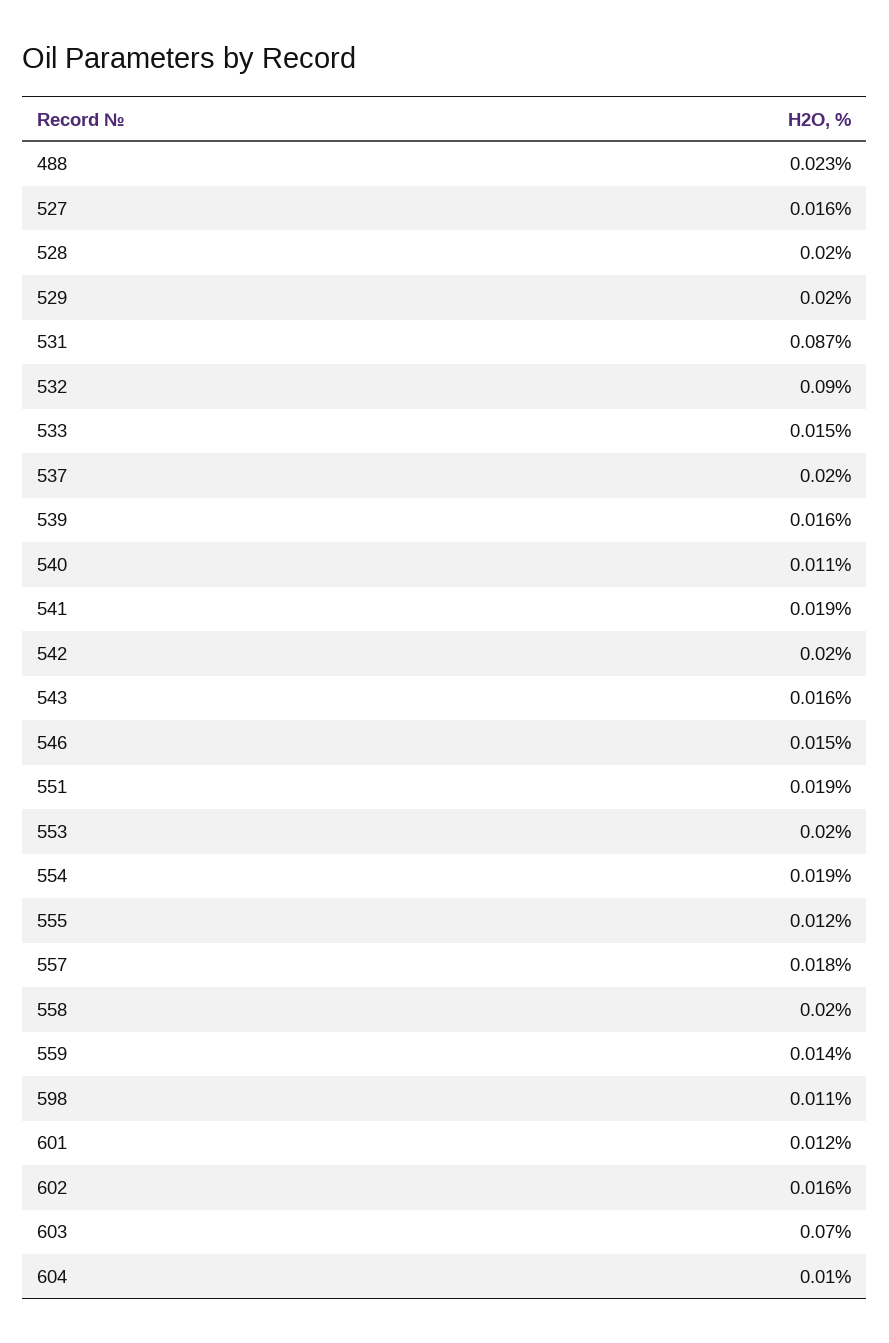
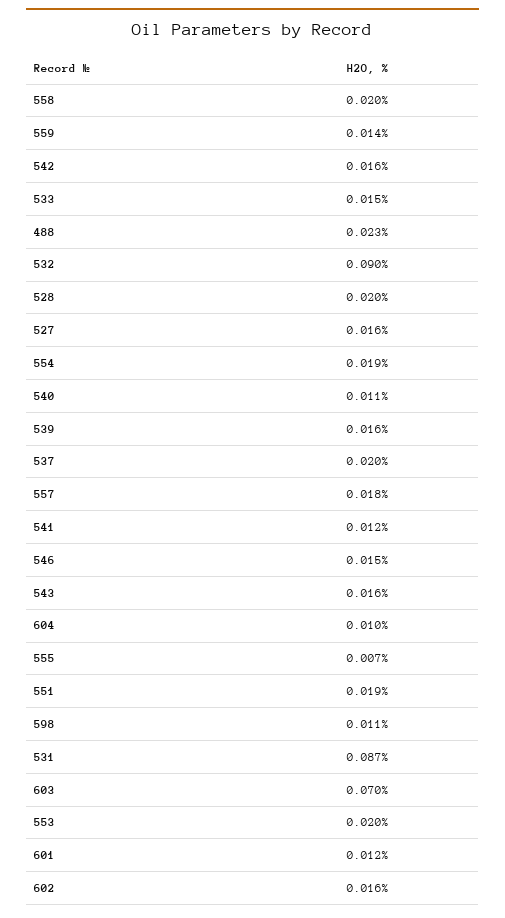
529: 0.02 -> none
541: 0.019 -> 0.012
542: 0.02 -> 0.016
555: 0.012 -> 0.007

